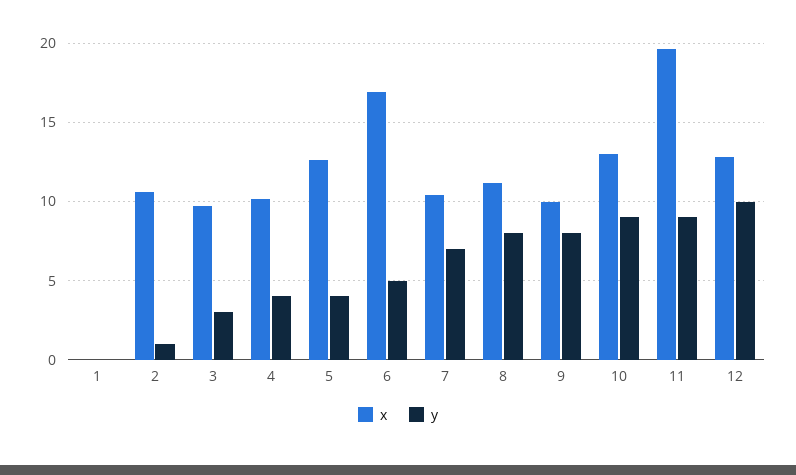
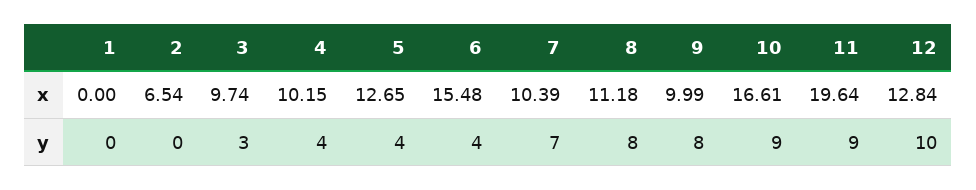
x, 2: 10.5 -> 6.54
y, 2: 1 -> 0
x, 6: 17 -> 15.48
y, 6: 5 -> 4
x, 10: 13 -> 16.61

